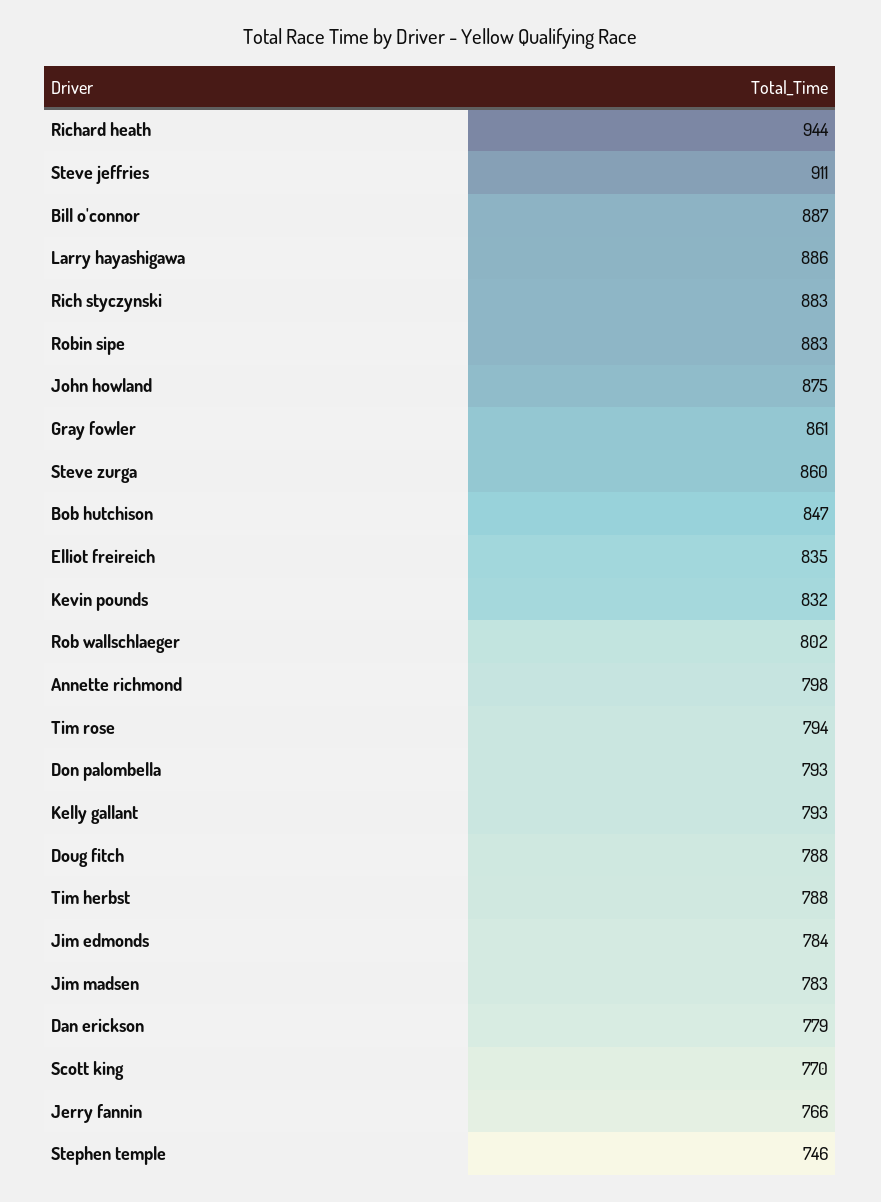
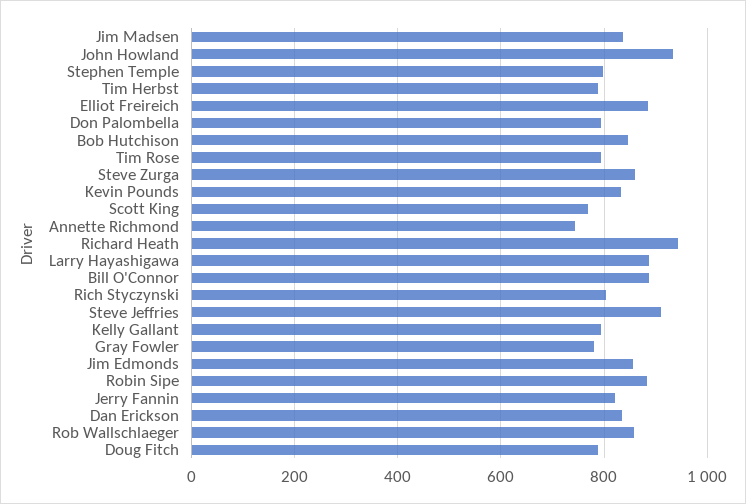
Rich styczynski: 883 -> 800
John howland: 875 -> 940
Gray fowler: 861 -> 780
Elliot freireich: 835 -> 880
Rob wallschlaeger: 802 -> 860
Annette richmond: 798 -> 740
Jim edmonds: 784 -> 860
Jim madsen: 783 -> 840
Dan erickson: 779 -> 840
Jerry fannin: 766 -> 820
Stephen temple: 746 -> 800

